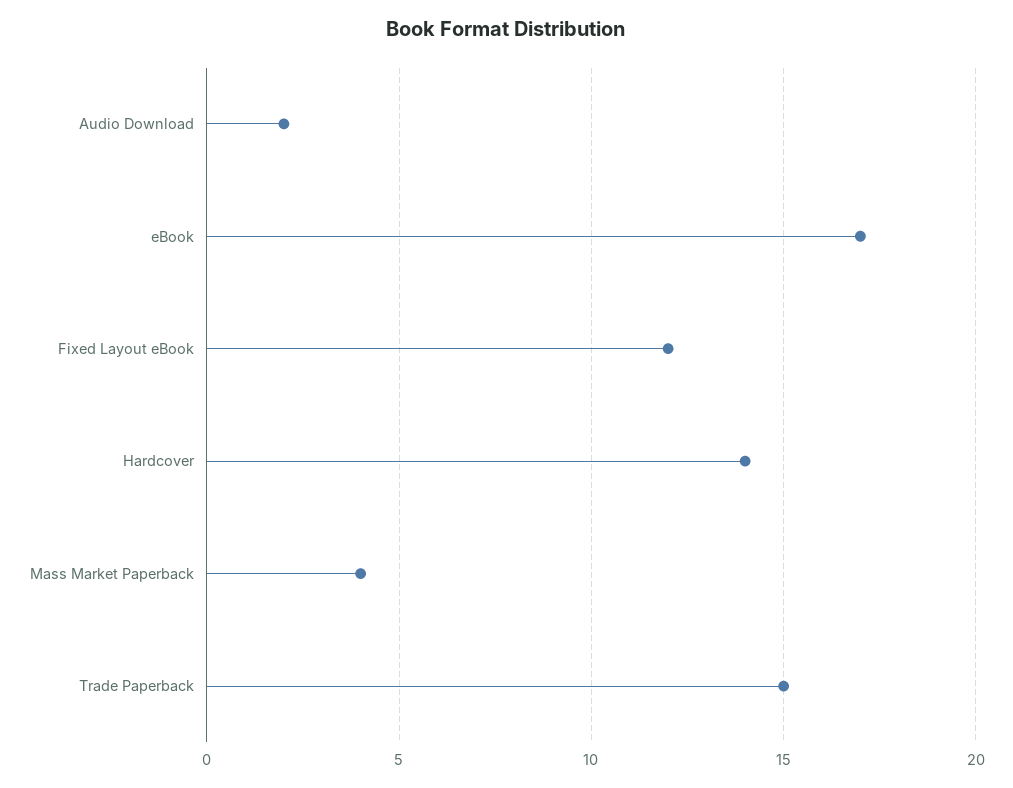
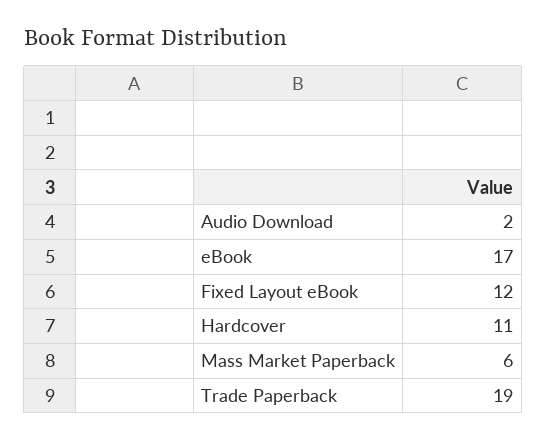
Hardcover: 14 -> 11
Mass Market Paperback: 4 -> 6
Trade Paperback: 15 -> 19

